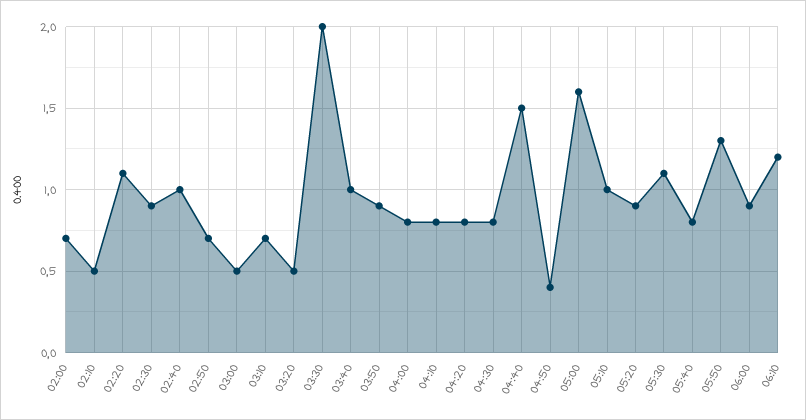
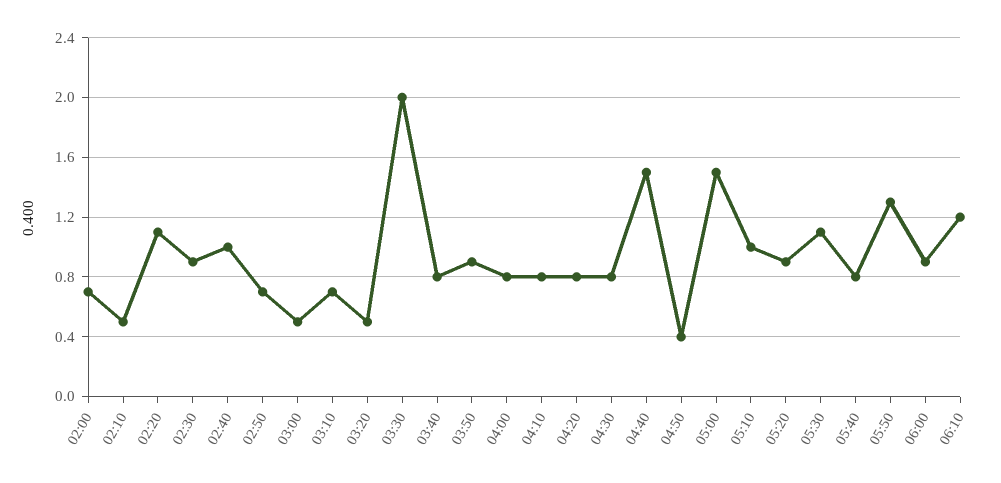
03:40: 1 -> 0.8
05:00: 1.6 -> 1.5

